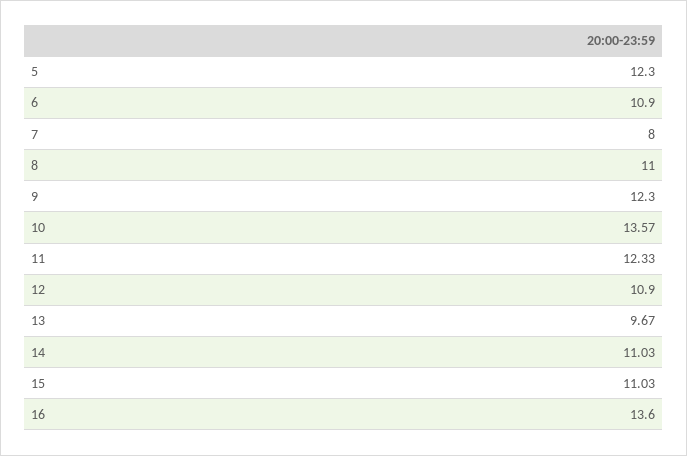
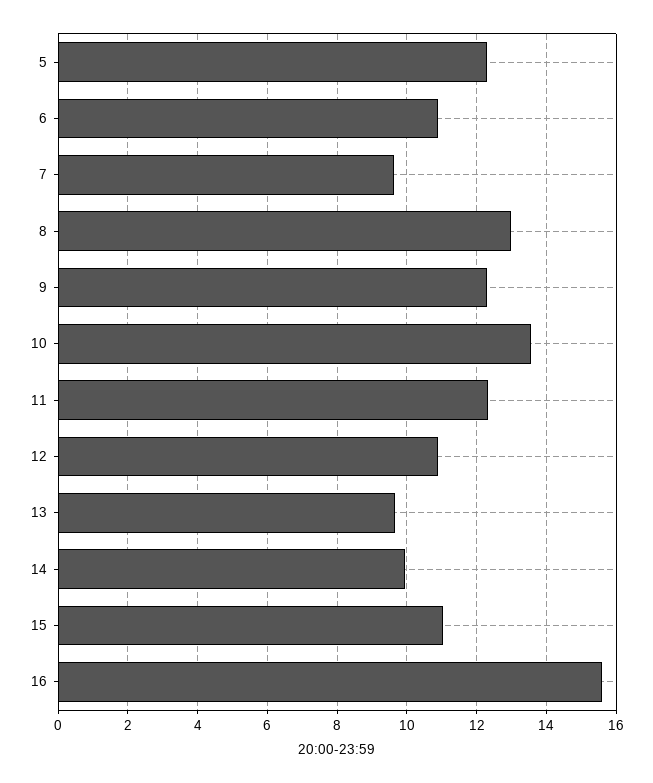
7: 8 -> 9.6
8: 11 -> 13
14: 11.03 -> 10
16: 13.6 -> 15.6

